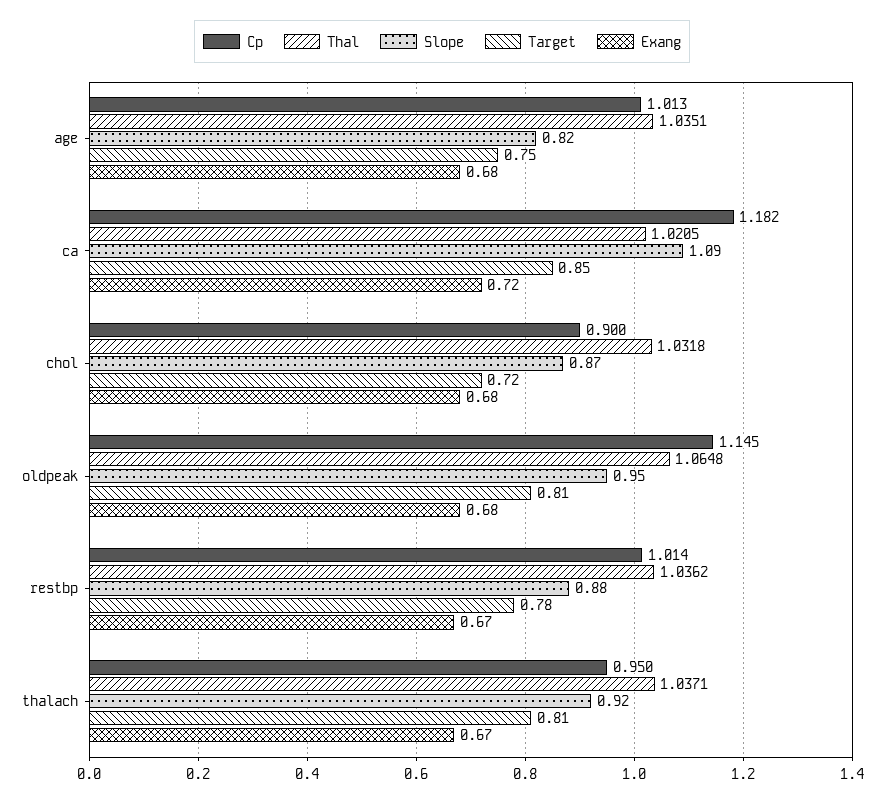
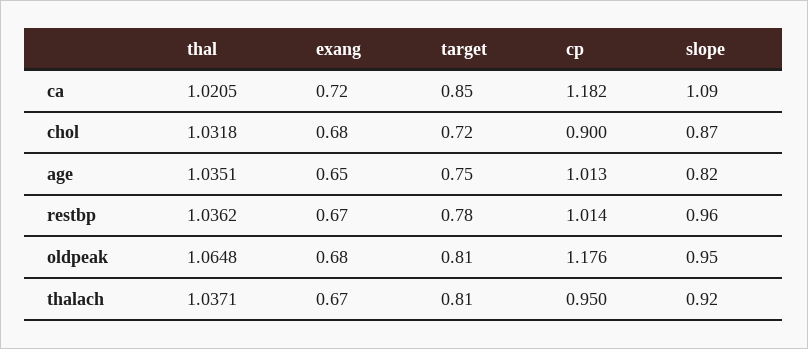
Exang, age: 0.68 -> 0.65
Cp, oldpeak: 1.145 -> 1.176
Slope, restbp: 0.88 -> 0.96

